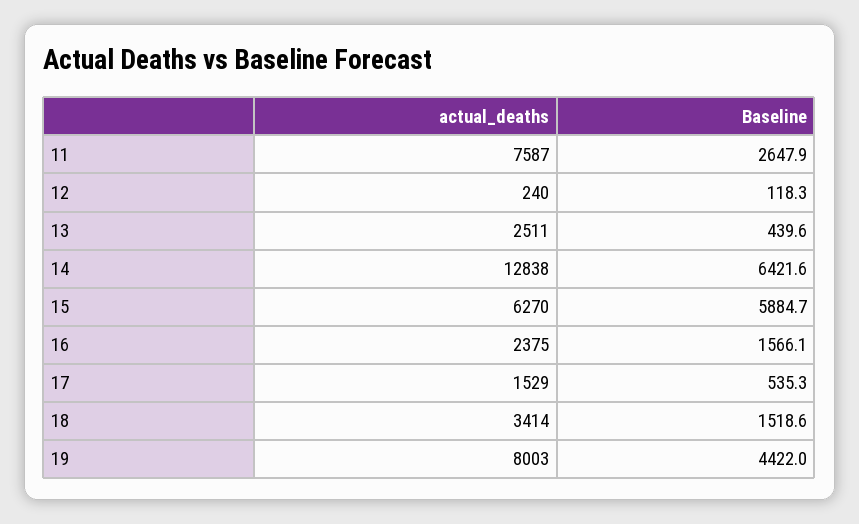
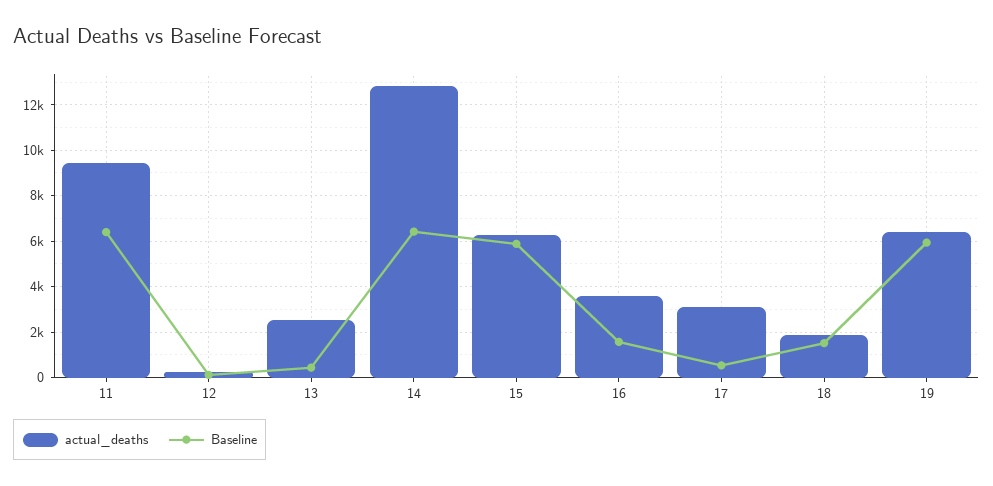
actual_deaths, 11: 7587 -> 9500
Baseline, 11: 2647.9 -> 6500
actual_deaths, 16: 2375 -> 3500
actual_deaths, 17: 1529 -> 3000
actual_deaths, 18: 3414 -> 2000
actual_deaths, 19: 8003 -> 6500
Baseline, 19: 4422 -> 6000

